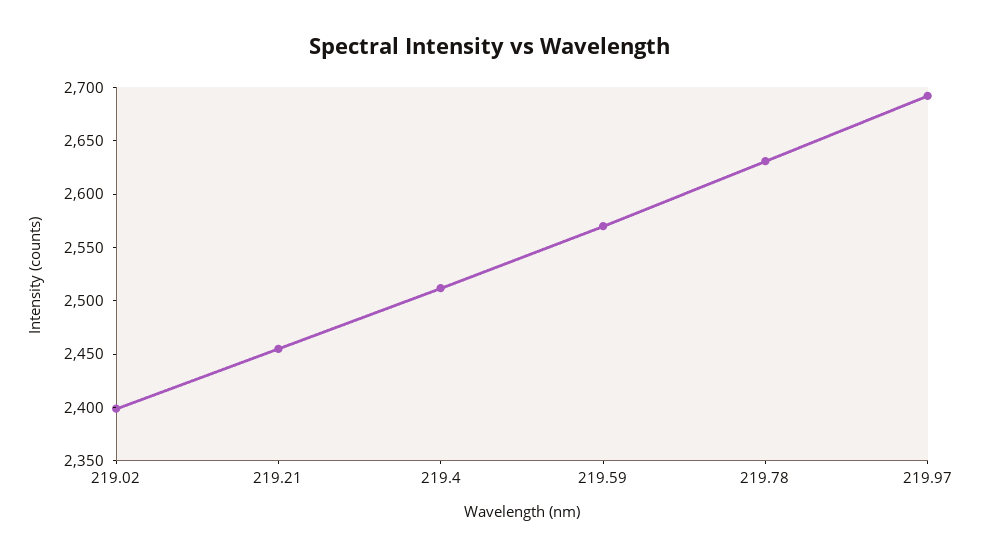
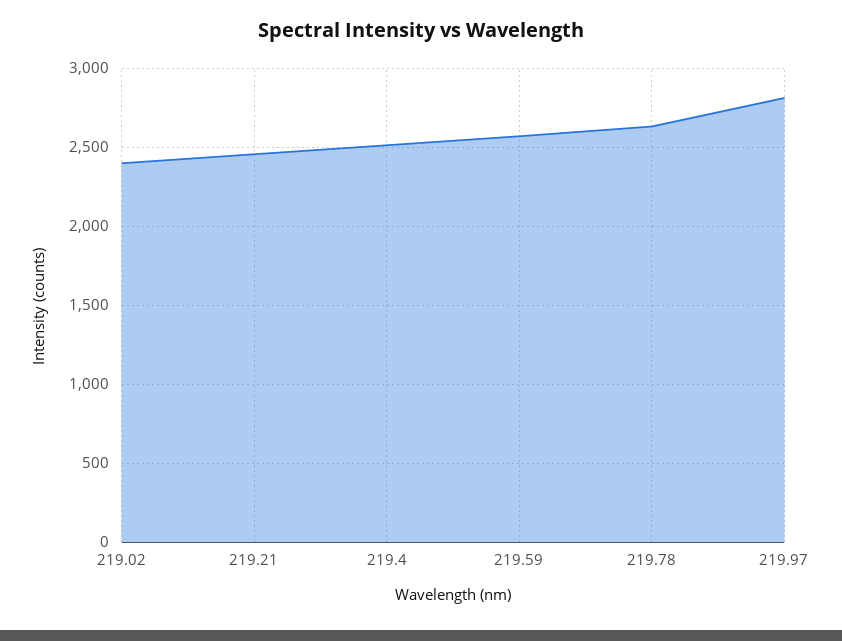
219.97: 2690 -> 2800

